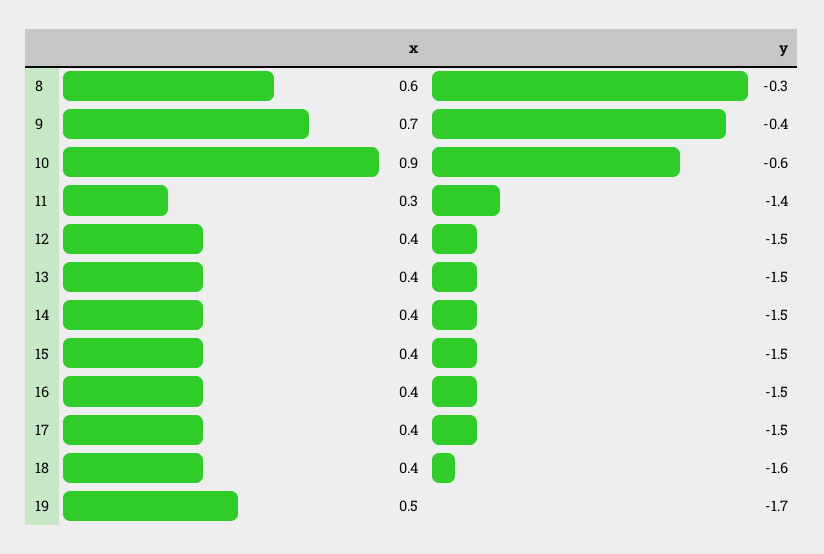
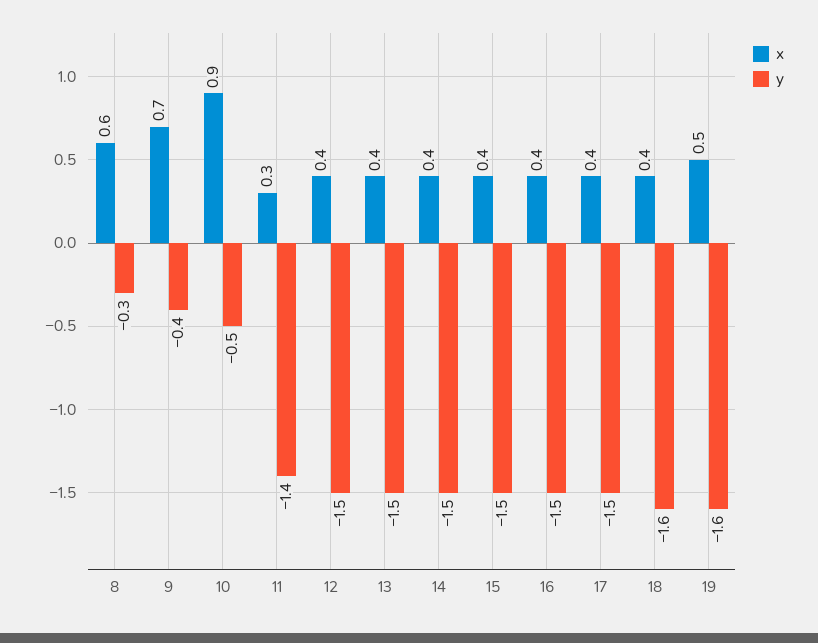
y, 10: -0.6 -> -0.5
y, 19: -1.7 -> -1.6

